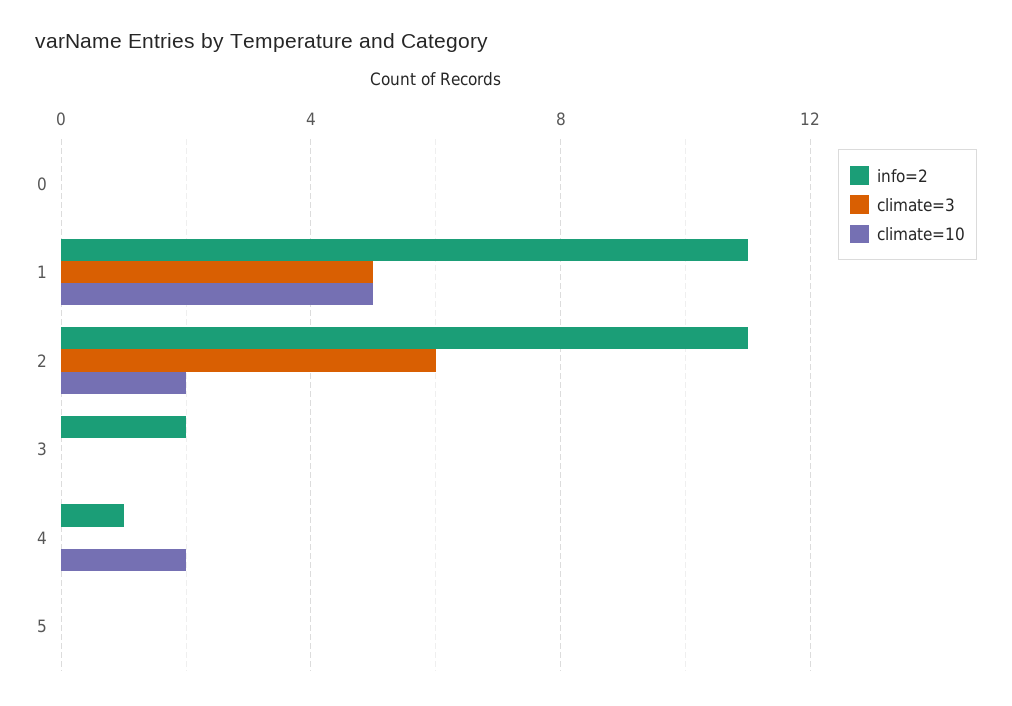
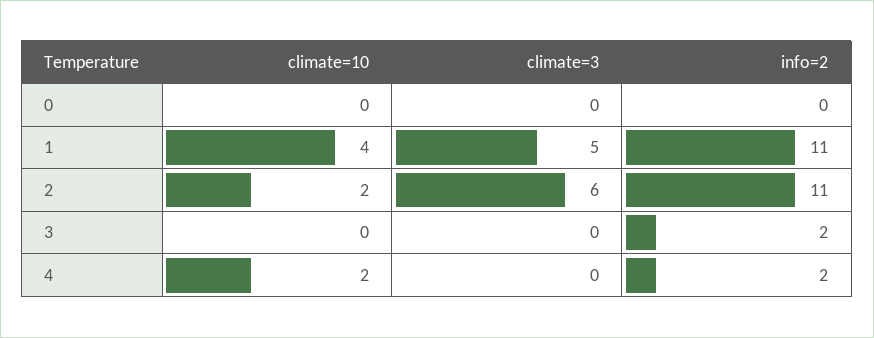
climate=10, 1: 5 -> 4
info=2, 4: 1 -> 2
info=2, 5: 0 -> none
climate=3, 5: 0 -> none
climate=10, 5: 0 -> none

